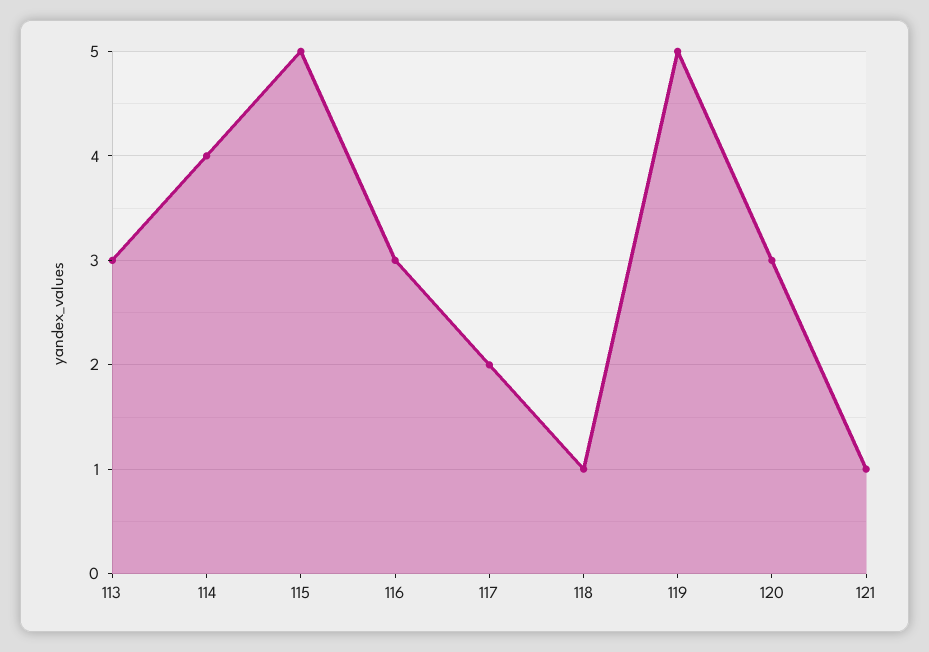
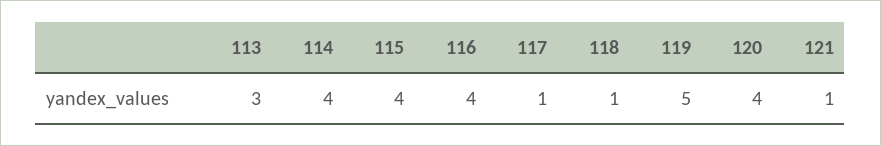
115: 5 -> 4
116: 3 -> 4
117: 2 -> 1
120: 3 -> 4

